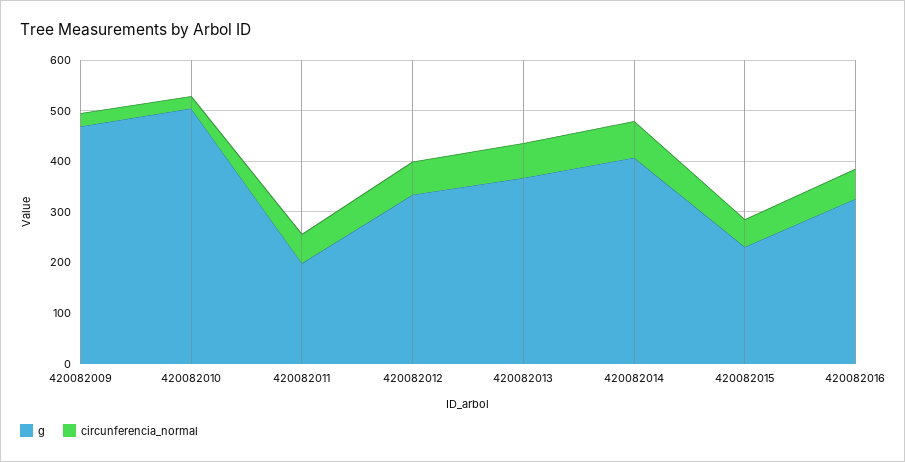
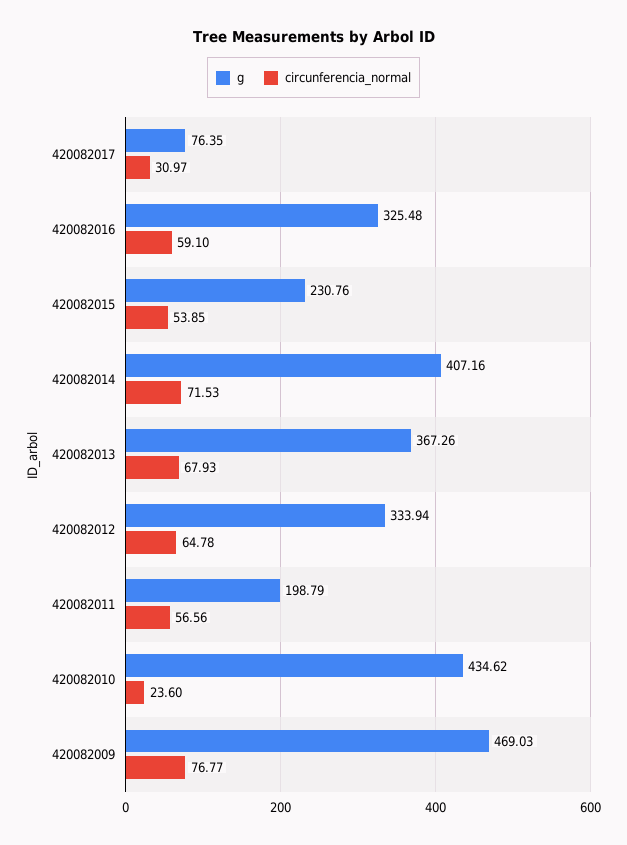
circunferencia_normal, 420082009: 20 -> 76.77
g, 420082010: 500 -> 434.62
g, 420082017: none -> 76.35
circunferencia_normal, 420082017: none -> 30.97

